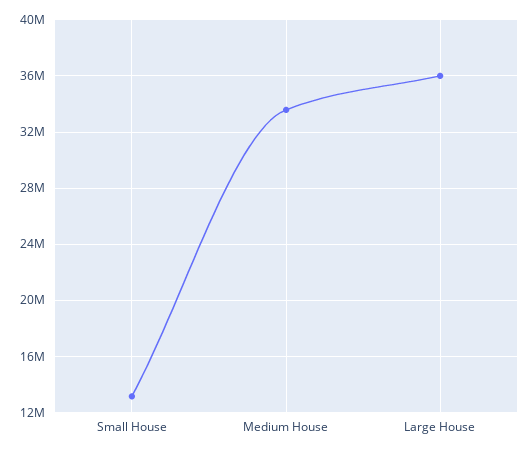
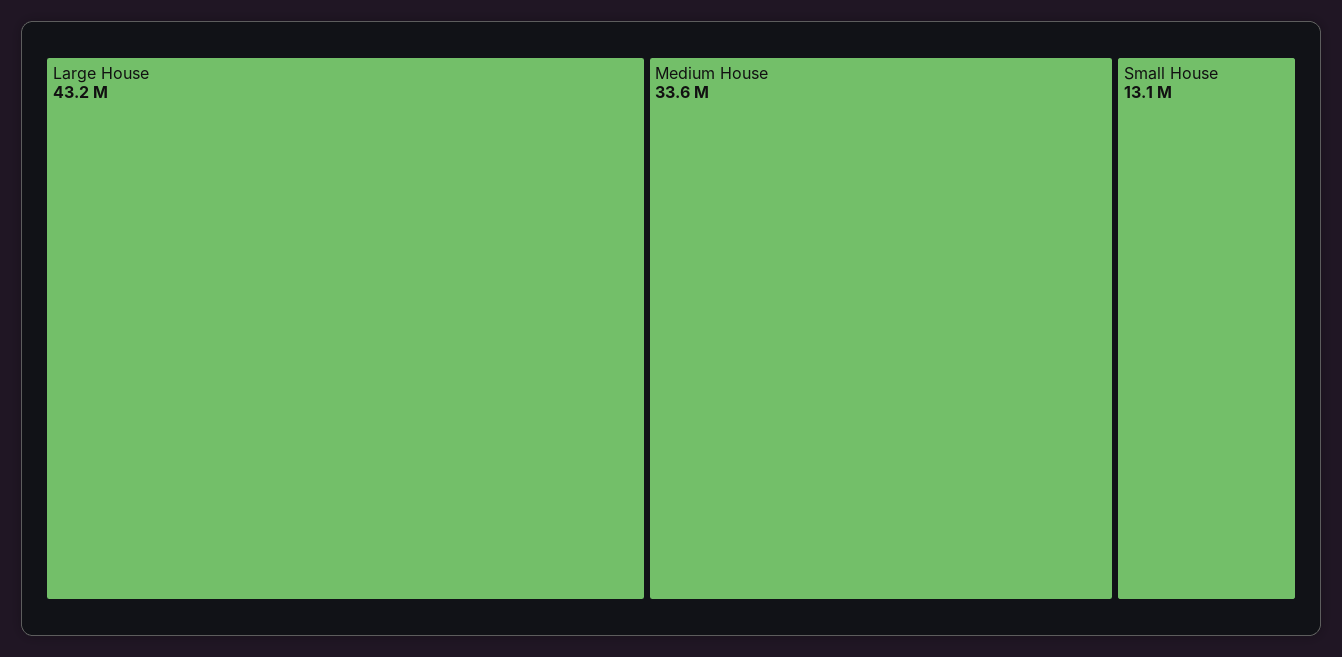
Large House: 36000000 -> 43200000

